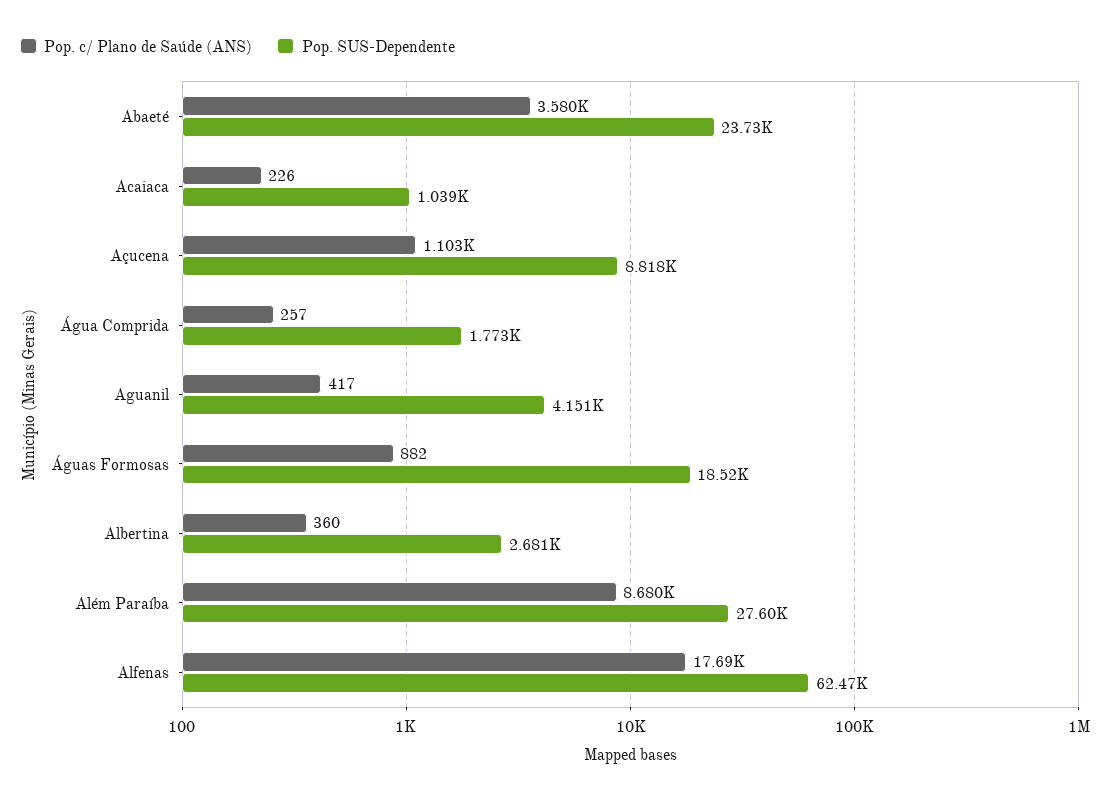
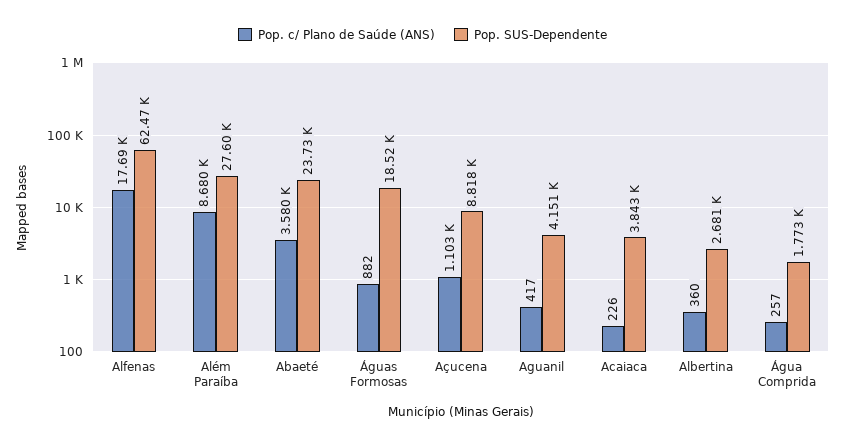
Pop. SUS-Dependente, Acaiaca: 1039 -> 3843

